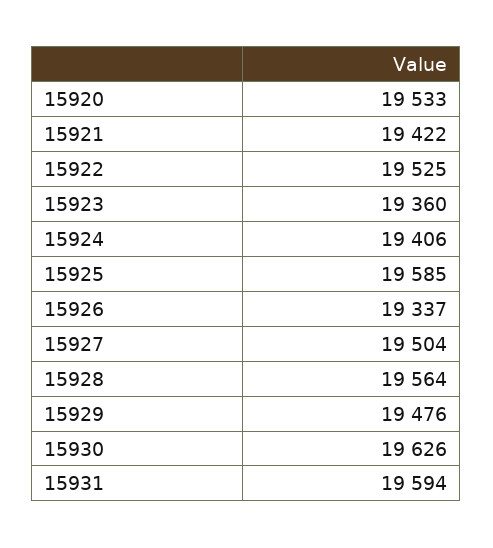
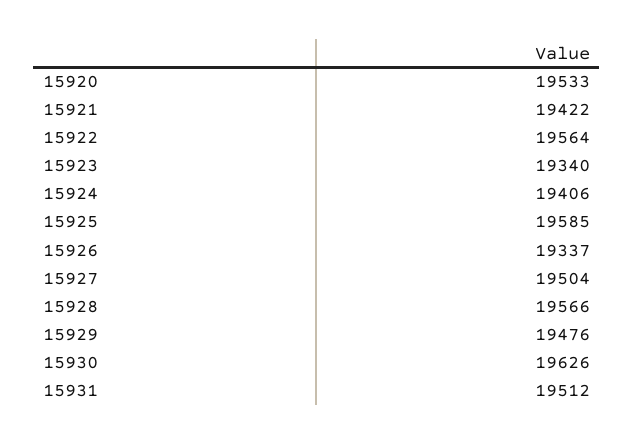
15922: 19525 -> 19564
15923: 19360 -> 19340
15928: 19564 -> 19566
15931: 19594 -> 19512

